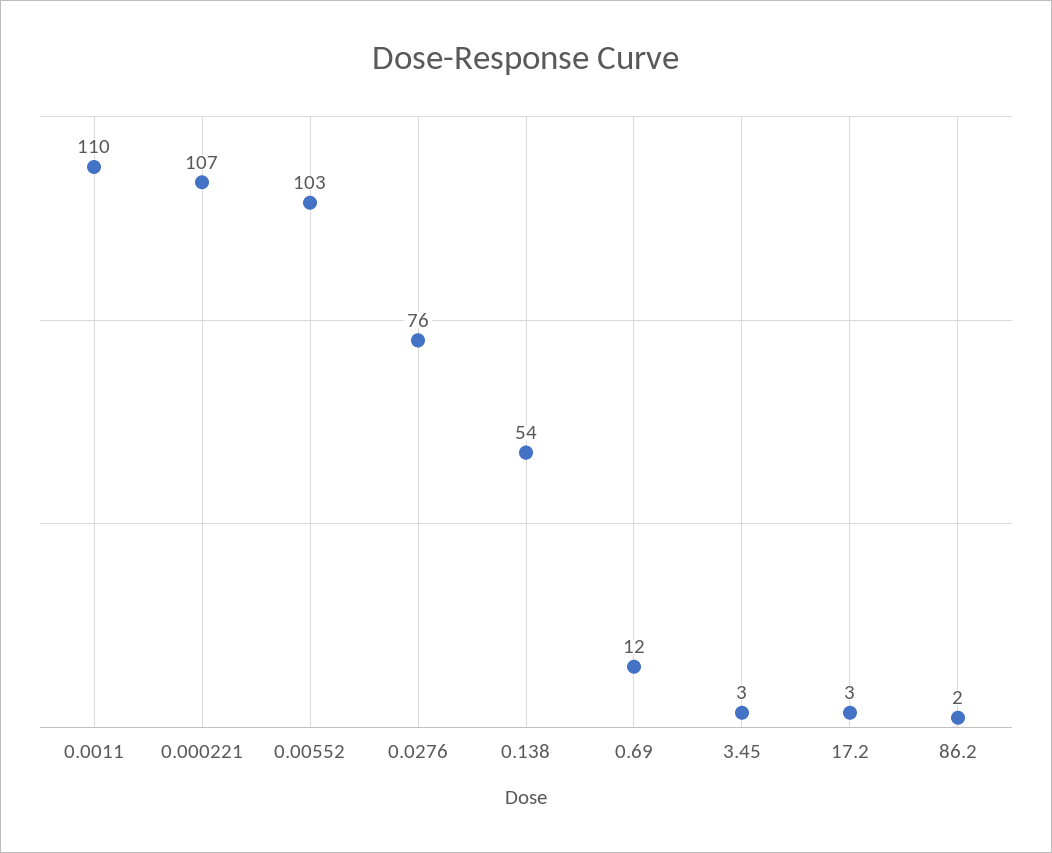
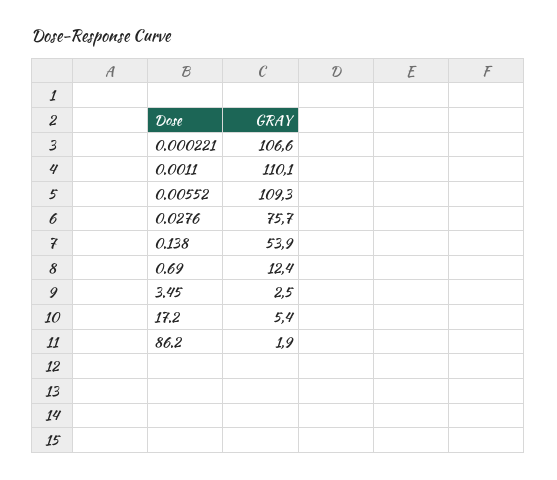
0.00552: 103 -> 109.3
17.2: 3 -> 5.4

